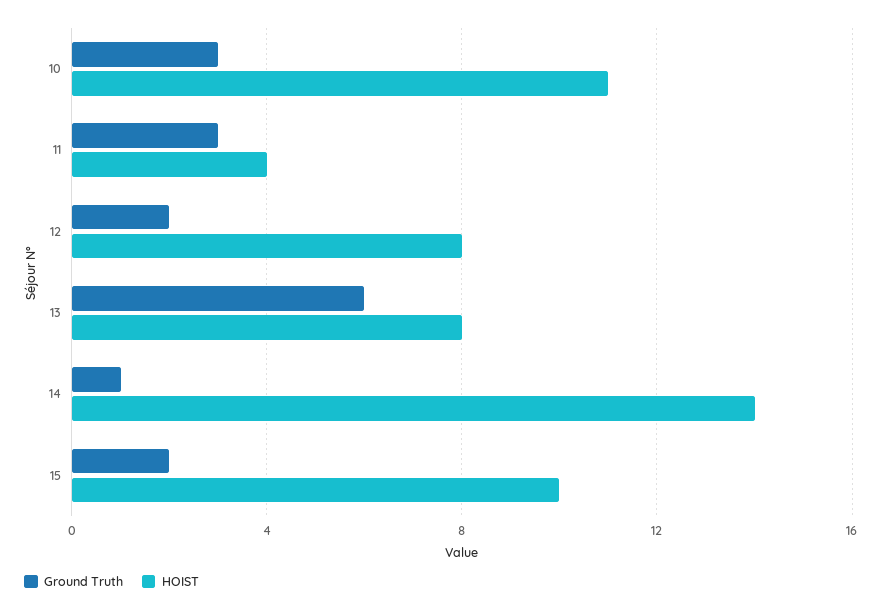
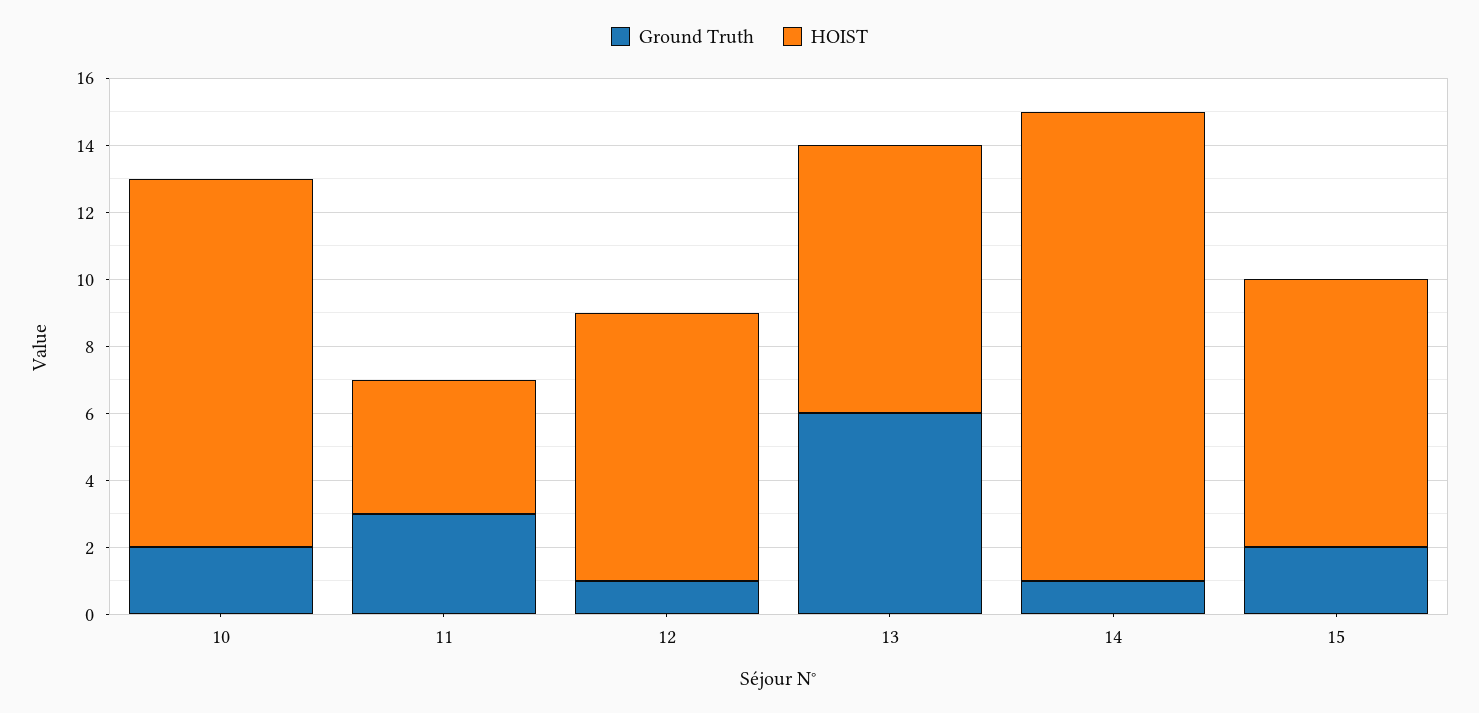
Ground Truth, 10: 3 -> 2
Ground Truth, 12: 2 -> 1
HOIST, 15: 10 -> 8

